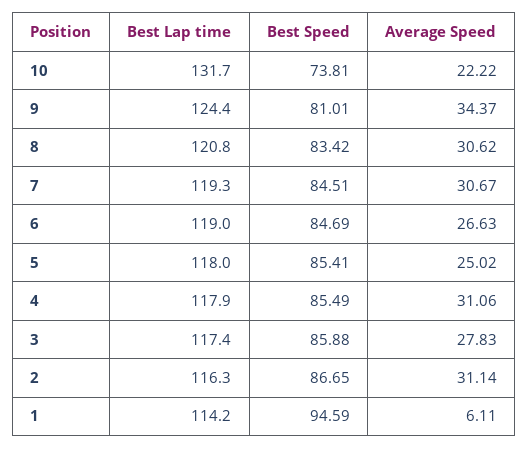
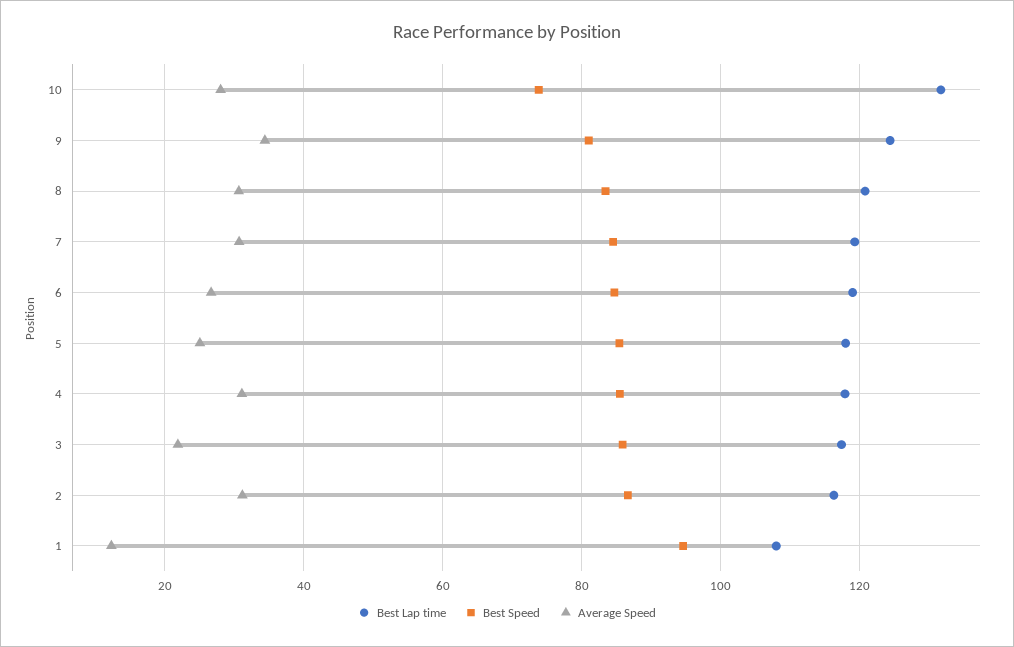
Average Speed, 10: 22.22 -> 28
Average Speed, 3: 27.83 -> 22
Best Lap time, 1: 114.2 -> 108
Average Speed, 1: 6.11 -> 12

